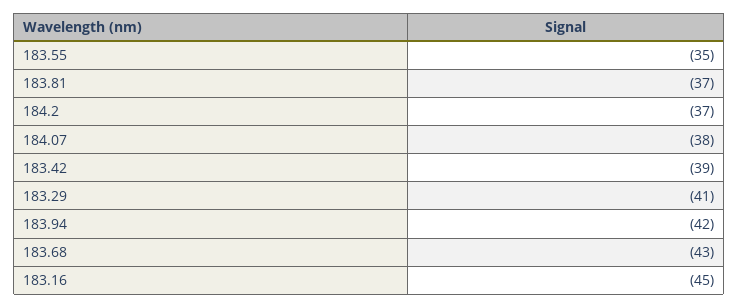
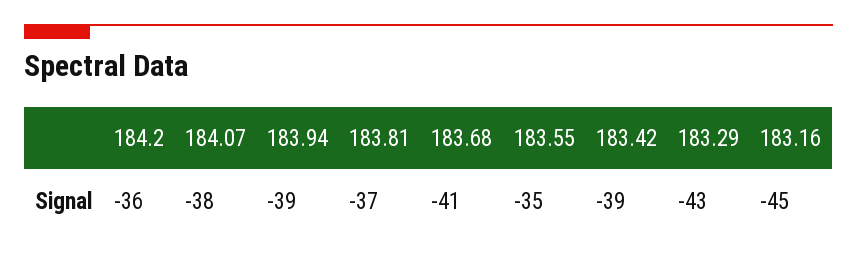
184.2: -37 -> -36
183.29: -41 -> -43
183.94: -42 -> -39
183.68: -43 -> -41

